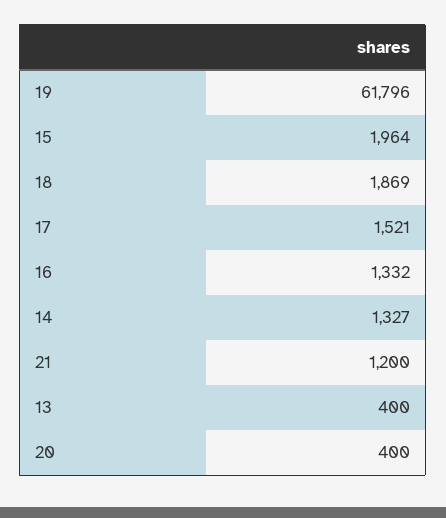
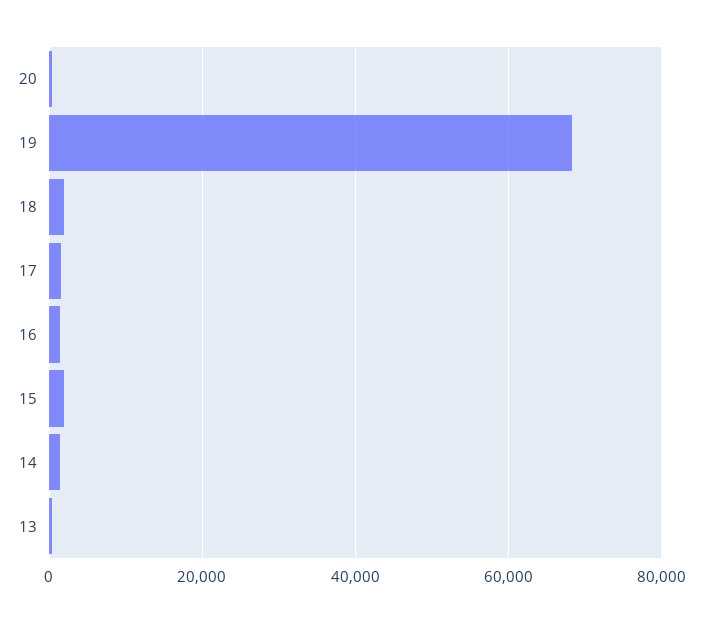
19: 61796 -> 68000
21: 1200 -> none

